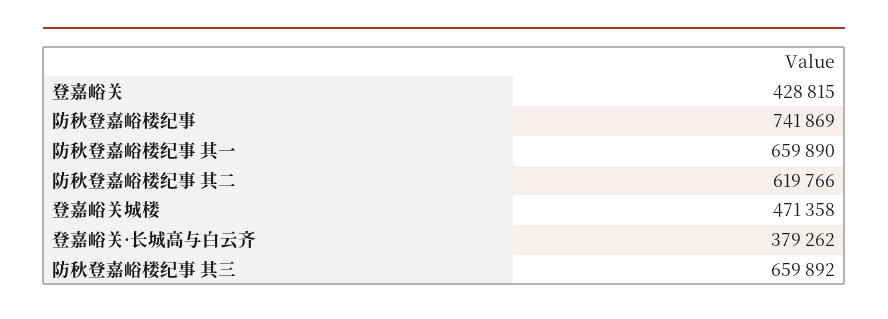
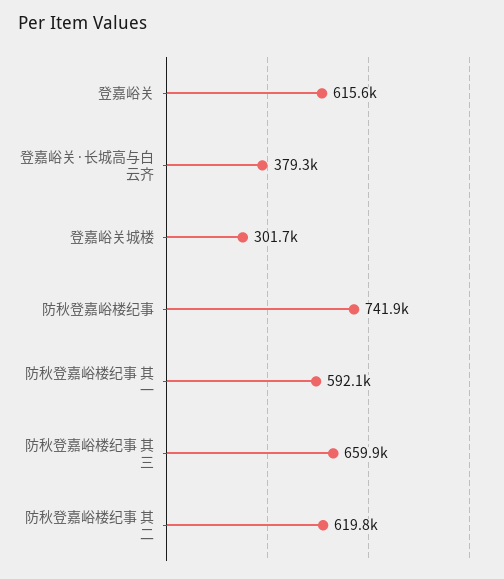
登嘉峪关: 428815 -> 615600
防秋登嘉峪楼纪事 其一: 659890 -> 592100
登嘉峪关城楼: 471358 -> 301700

